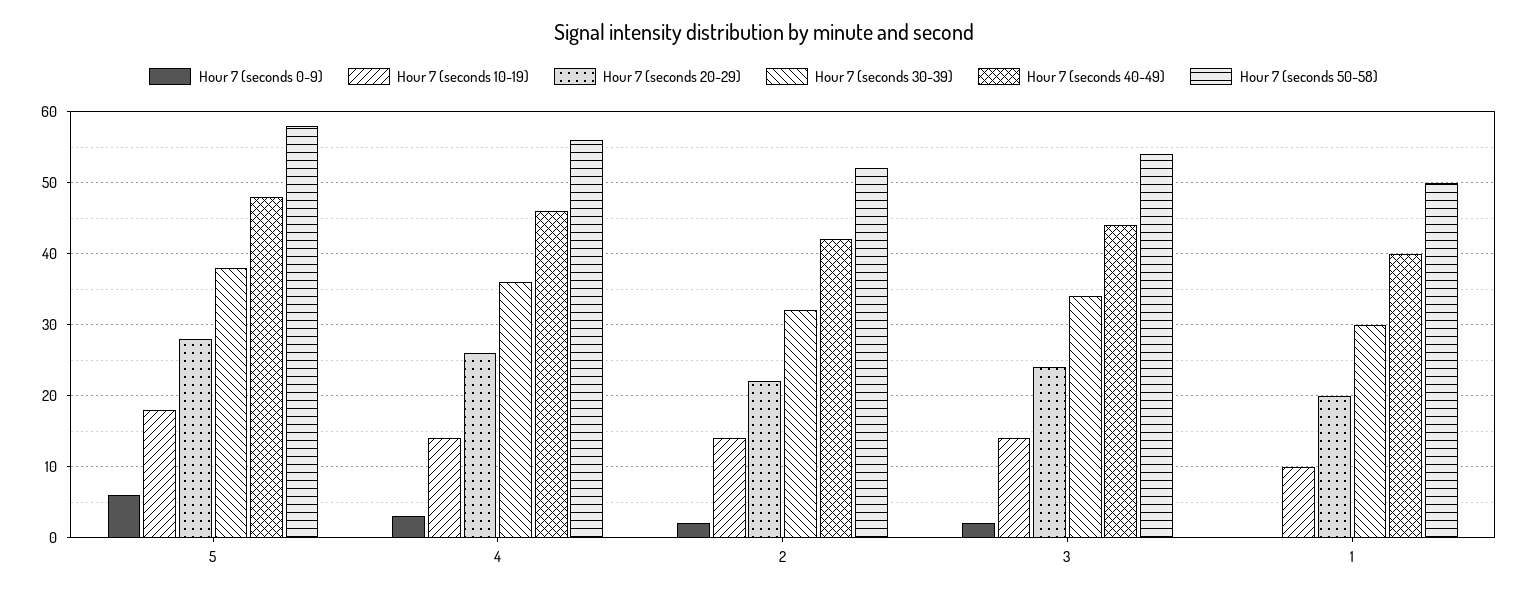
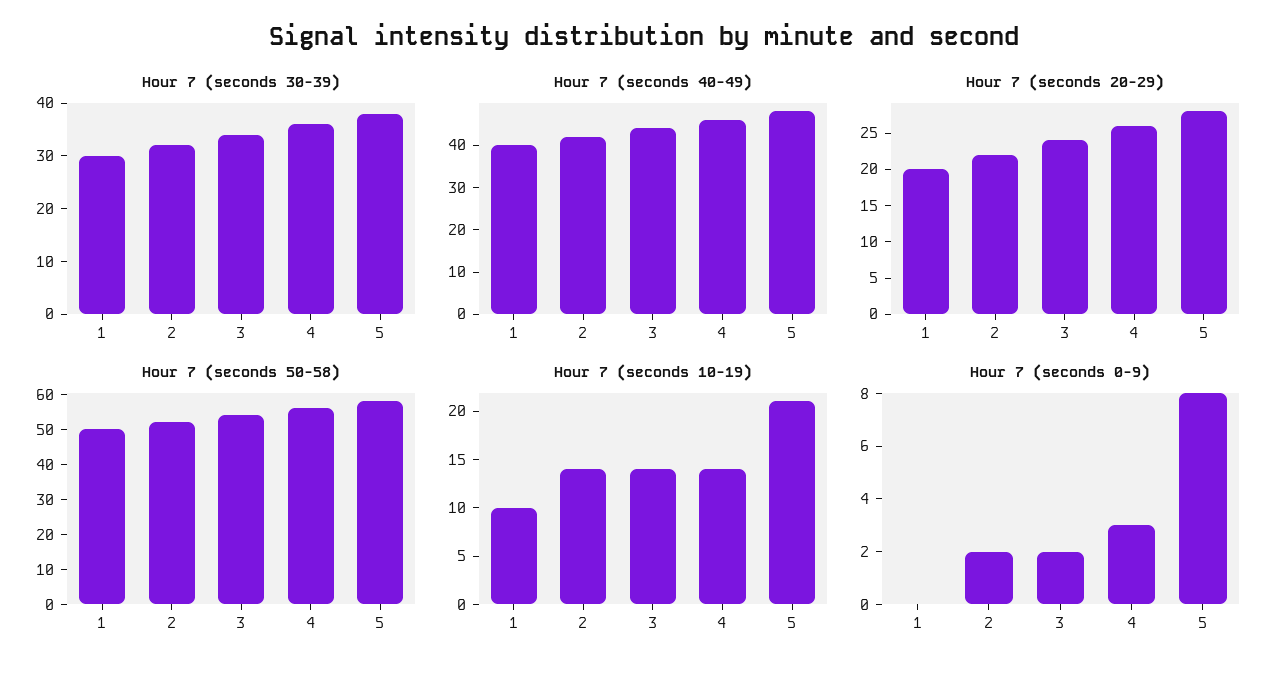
Hour 7 (seconds 0-9), 5: 6 -> 8
Hour 7 (seconds 10-19), 5: 18 -> 21

